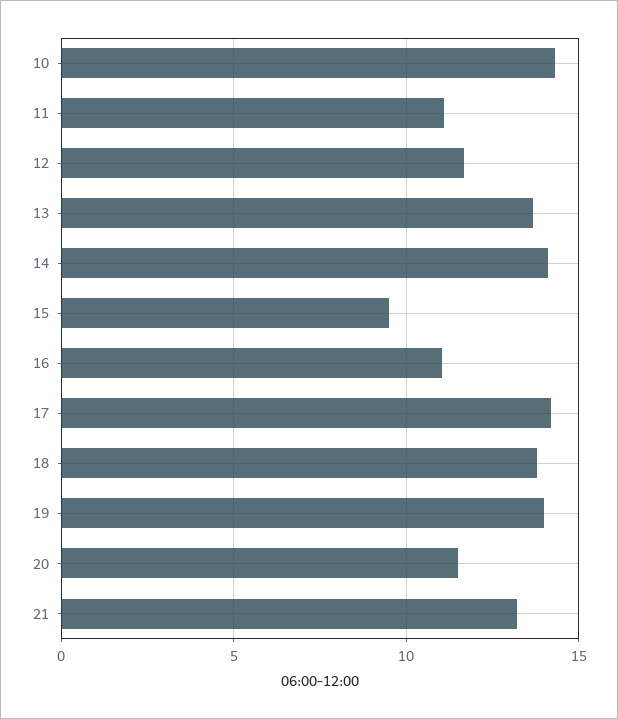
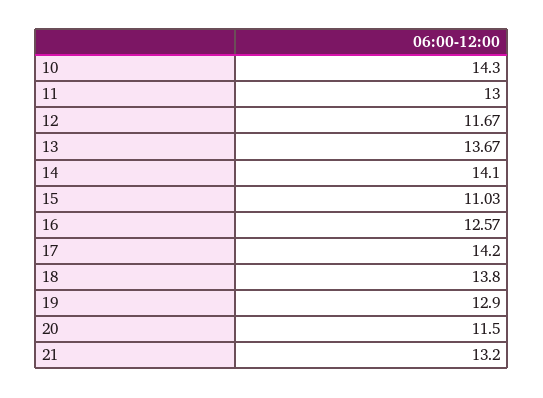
11: 11 -> 13
15: 9.5 -> 11.03
16: 11 -> 12.57
19: 14 -> 12.9

